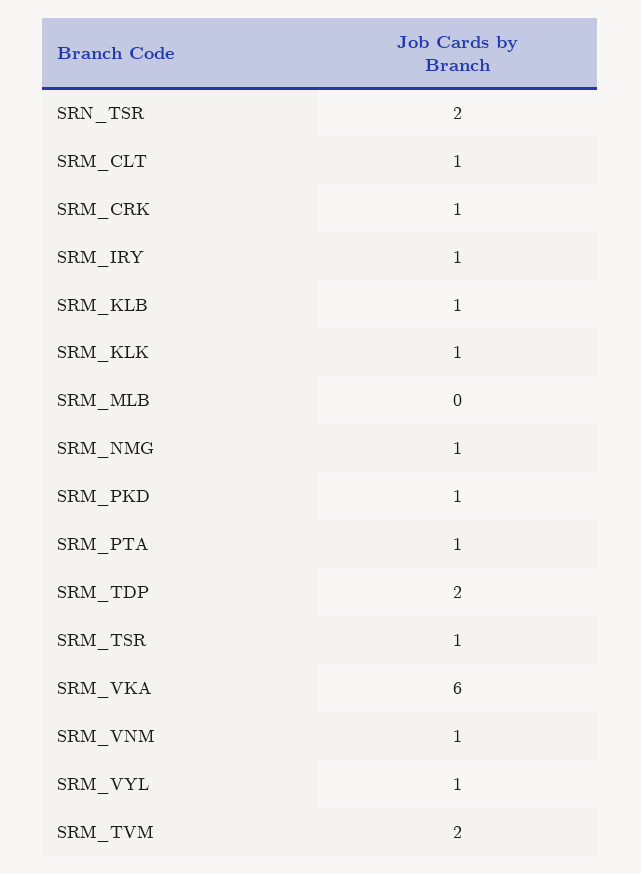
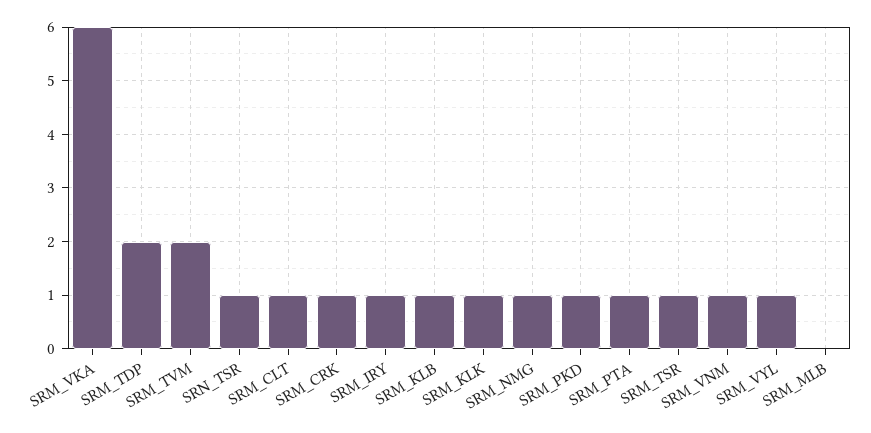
SRN_TSR: 2 -> 1

